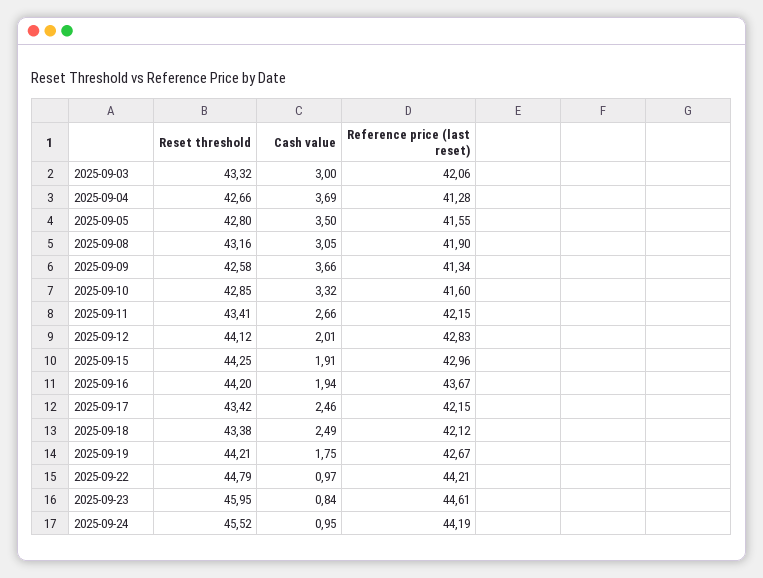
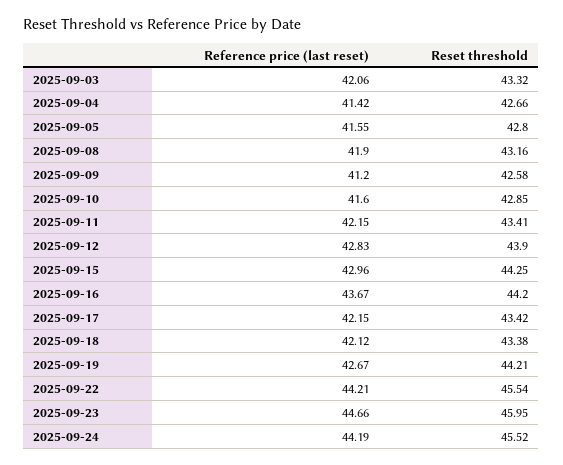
Cash value, 2025-09-03: 3 -> none
Cash value, 2025-09-04: 3.69 -> none
Reference price (last reset), 2025-09-04: 41.28 -> 41.42
Cash value, 2025-09-05: 3.5 -> none
Cash value, 2025-09-08: 3.05 -> none
Cash value, 2025-09-09: 3.66 -> none
Reference price (last reset), 2025-09-09: 41.34 -> 41.2
Cash value, 2025-09-10: 3.32 -> none
Cash value, 2025-09-11: 2.66 -> none
Reset threshold, 2025-09-12: 44.12 -> 43.9
Cash value, 2025-09-12: 2.01 -> none
Cash value, 2025-09-15: 1.91 -> none
Cash value, 2025-09-16: 1.94 -> none
Cash value, 2025-09-17: 2.46 -> none
Cash value, 2025-09-18: 2.49 -> none
Cash value, 2025-09-19: 1.75 -> none
Reset threshold, 2025-09-22: 44.79 -> 45.54
Cash value, 2025-09-22: 0.97 -> none
Cash value, 2025-09-23: 0.84 -> none
Reference price (last reset), 2025-09-23: 44.61 -> 44.66
Cash value, 2025-09-24: 0.95 -> none

